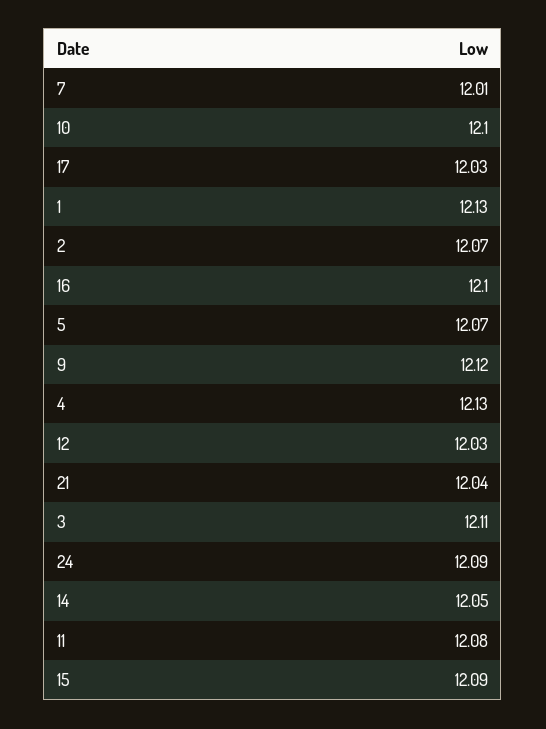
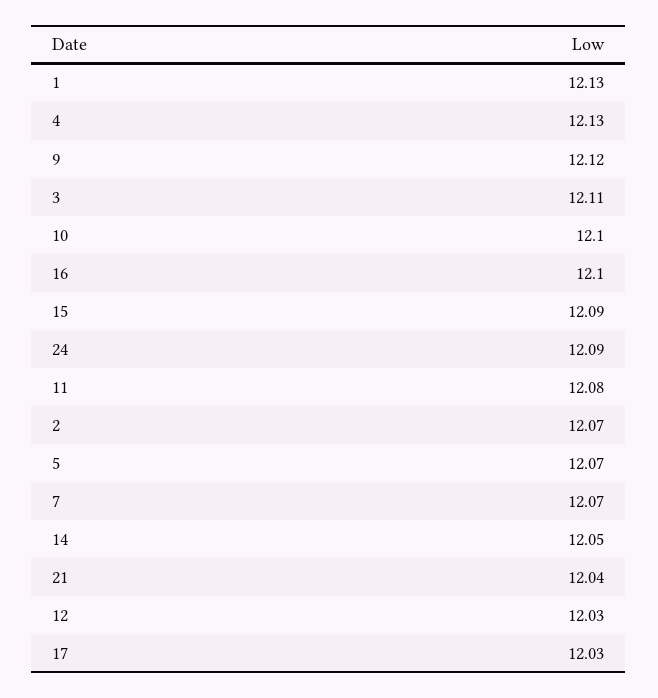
7: 12.01 -> 12.07

